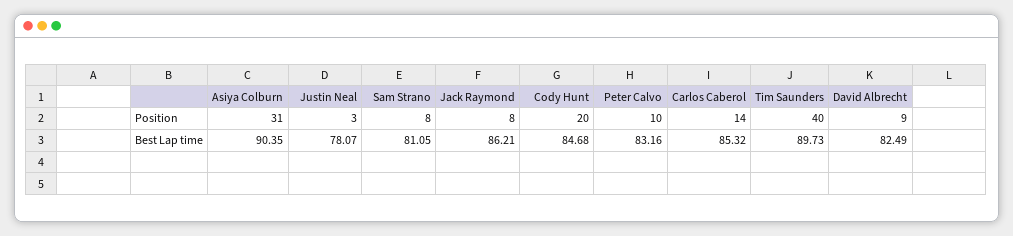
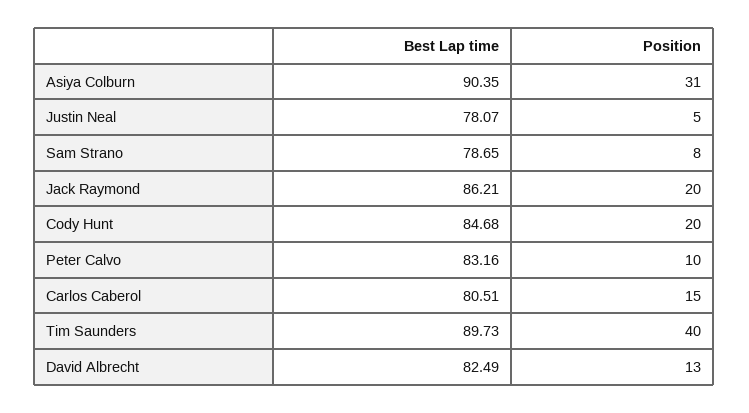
Justin Neal, Position: 3 -> 5
Jack Raymond, Position: 8 -> 20
Carlos Caberol, Position: 14 -> 15
David Albrecht, Position: 9 -> 13
Sam Strano, Best Lap time: 81.05 -> 78.65
Carlos Caberol, Best Lap time: 85.32 -> 80.51

